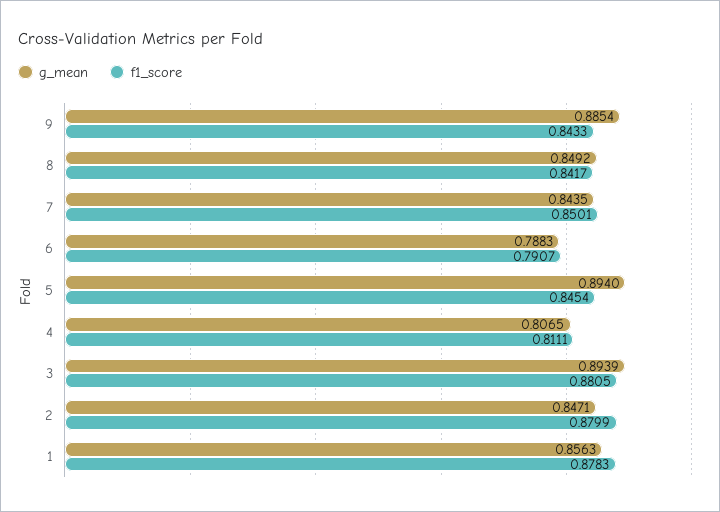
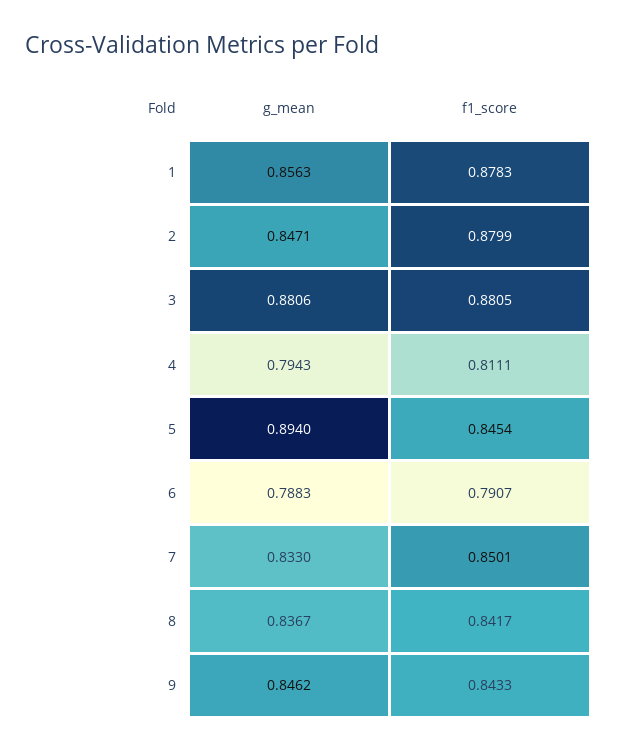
g_mean, 9: 0.8854 -> 0.8462
g_mean, 8: 0.8492 -> 0.8367
g_mean, 7: 0.8435 -> 0.833
g_mean, 4: 0.8065 -> 0.7943
g_mean, 3: 0.8939 -> 0.8806

